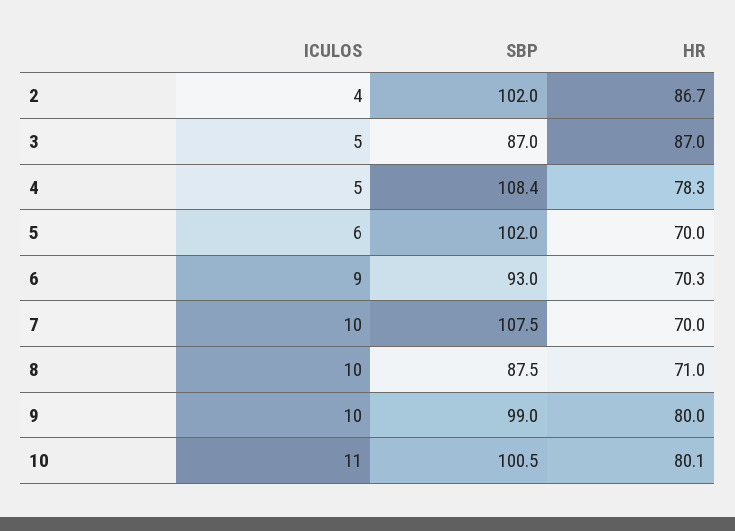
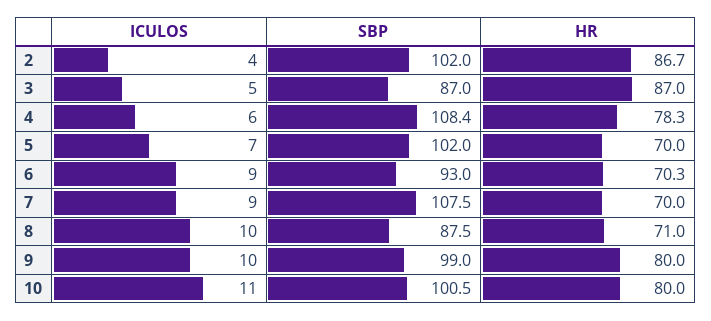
ICULOS, 4: 5 -> 6
ICULOS, 5: 6 -> 7
ICULOS, 7: 10 -> 9
HR, 10: 80.1 -> 80

